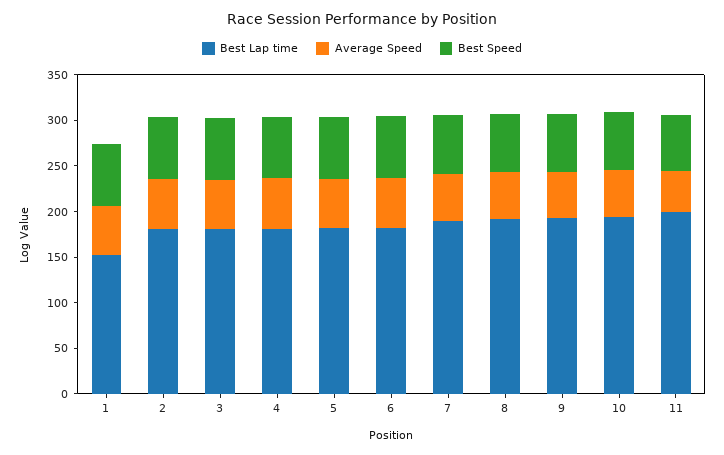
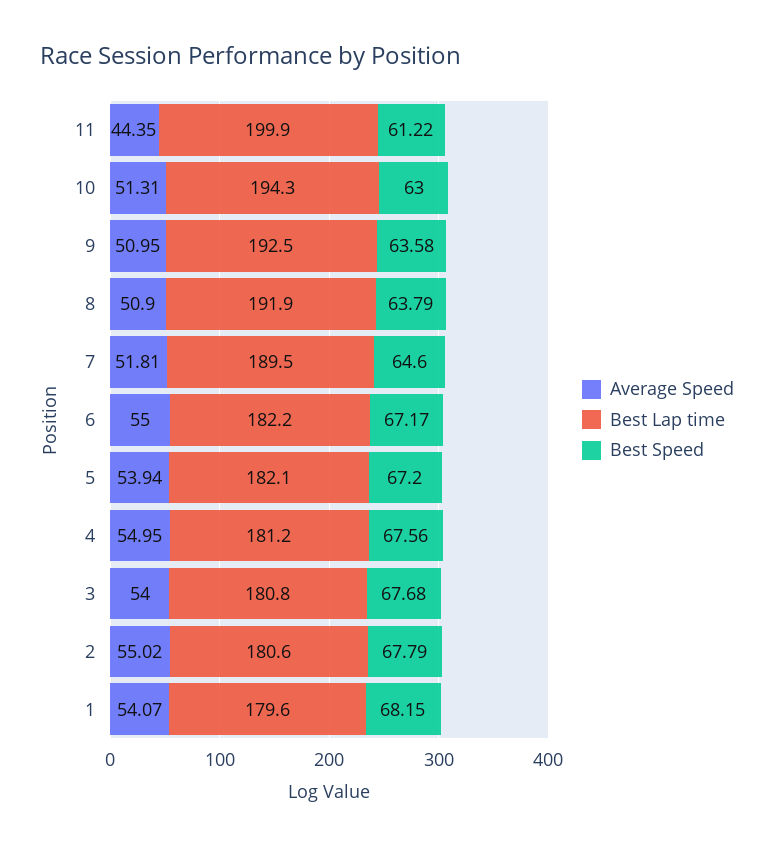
Best Lap time, 1: 150 -> 179.6

